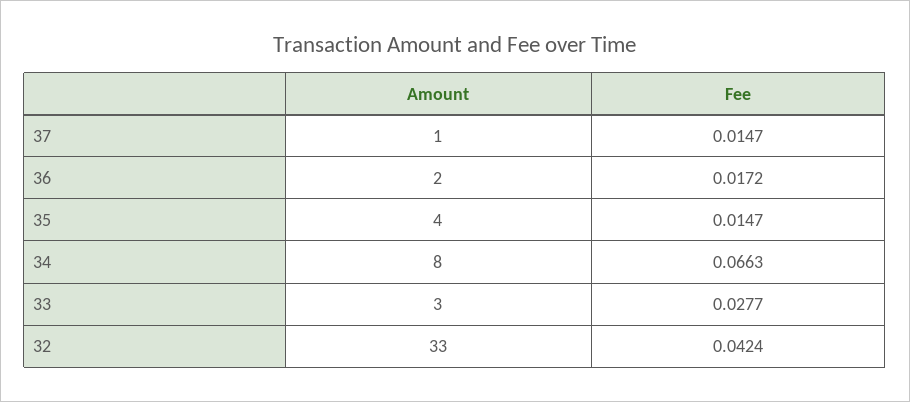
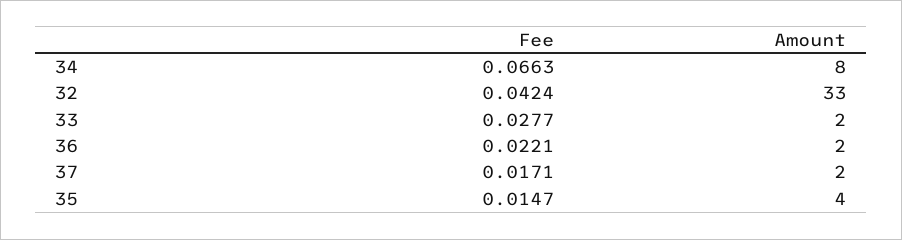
Amount, 37: 1 -> 2
Fee, 37: 0.0147 -> 0.0171
Fee, 36: 0.0172 -> 0.0221
Amount, 33: 3 -> 2

